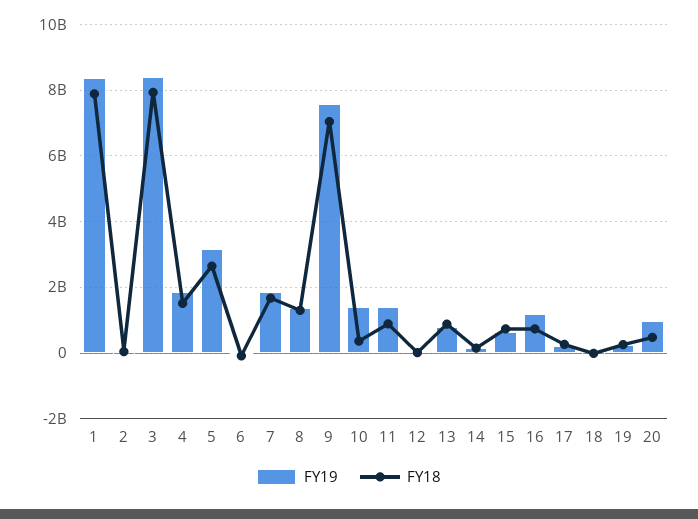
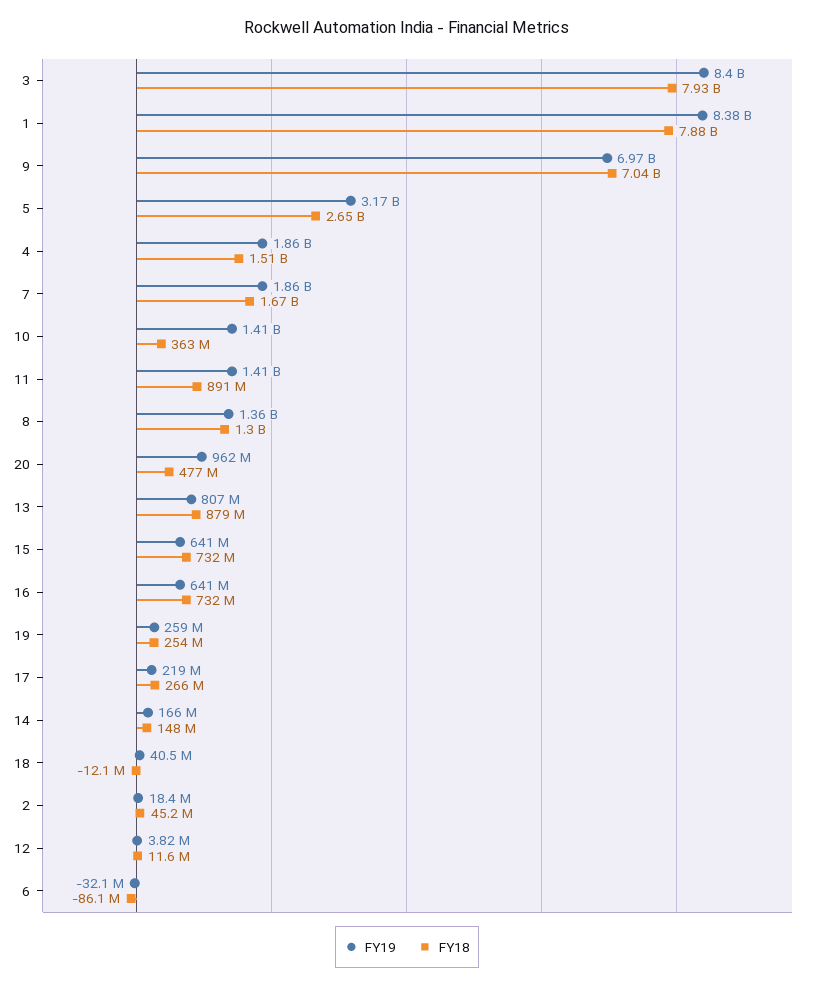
FY19, 9: 7600000000 -> 6970000000
FY19, 16: 1200000000 -> 641000000

